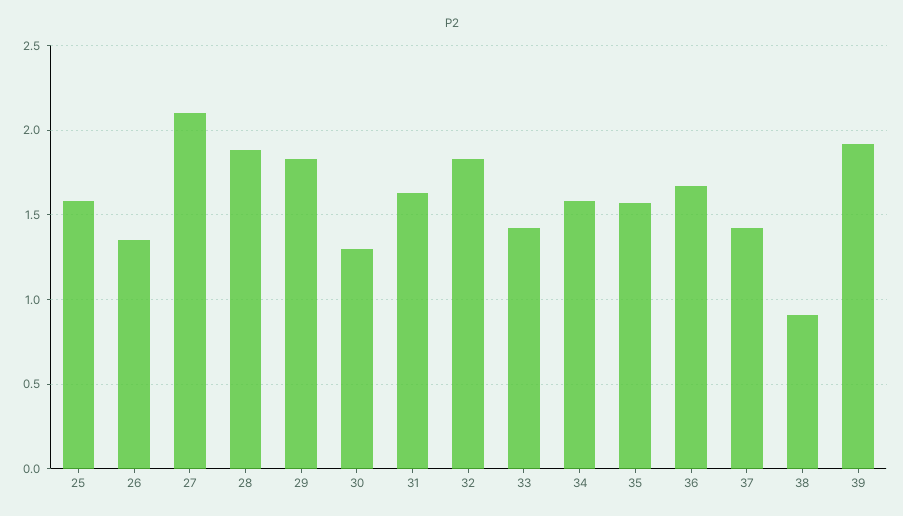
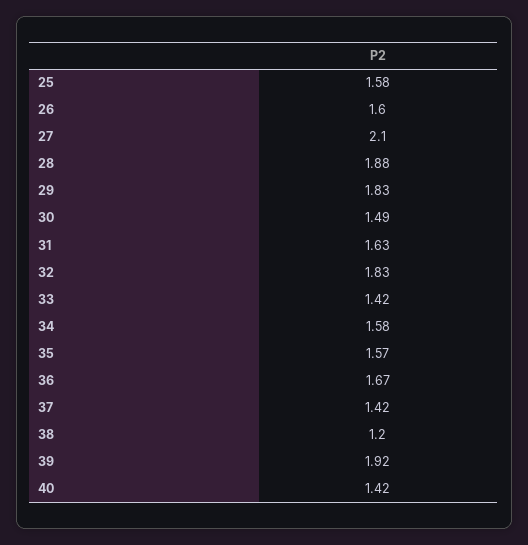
26: 1.35 -> 1.6
30: 1.3 -> 1.49
38: 0.9 -> 1.2
40: none -> 1.42

